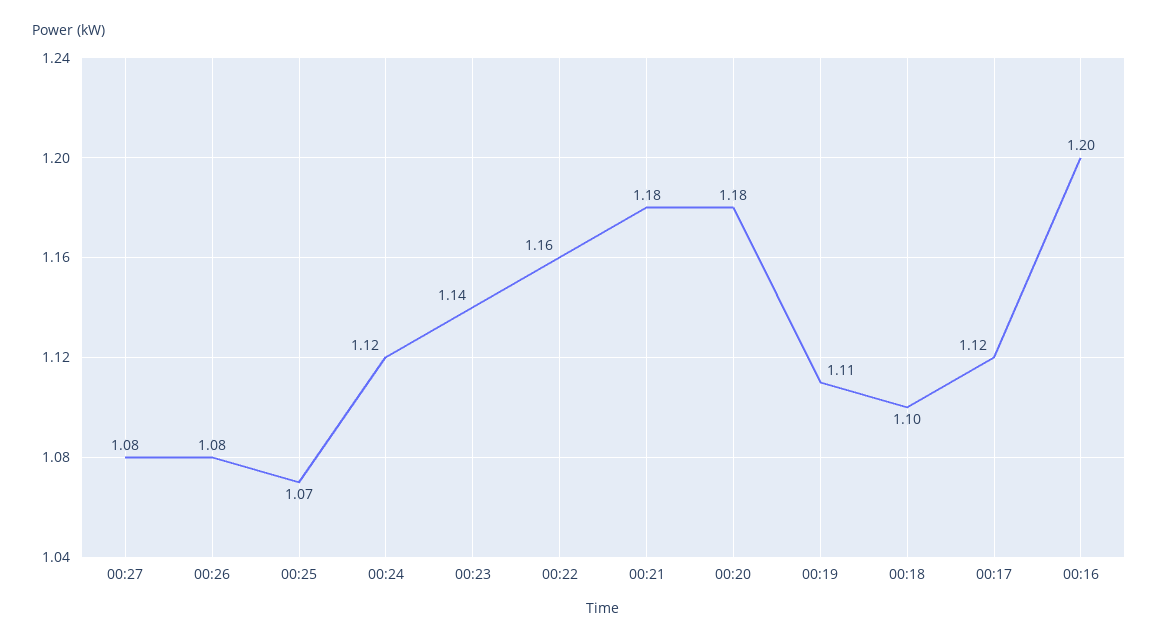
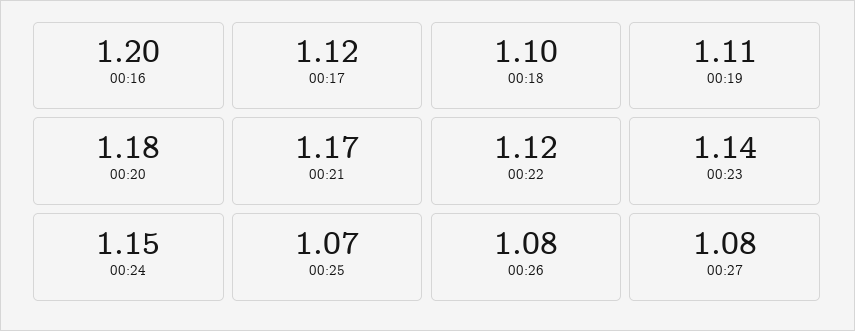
00:24: 1.12 -> 1.15
00:22: 1.16 -> 1.12
00:21: 1.18 -> 1.17

